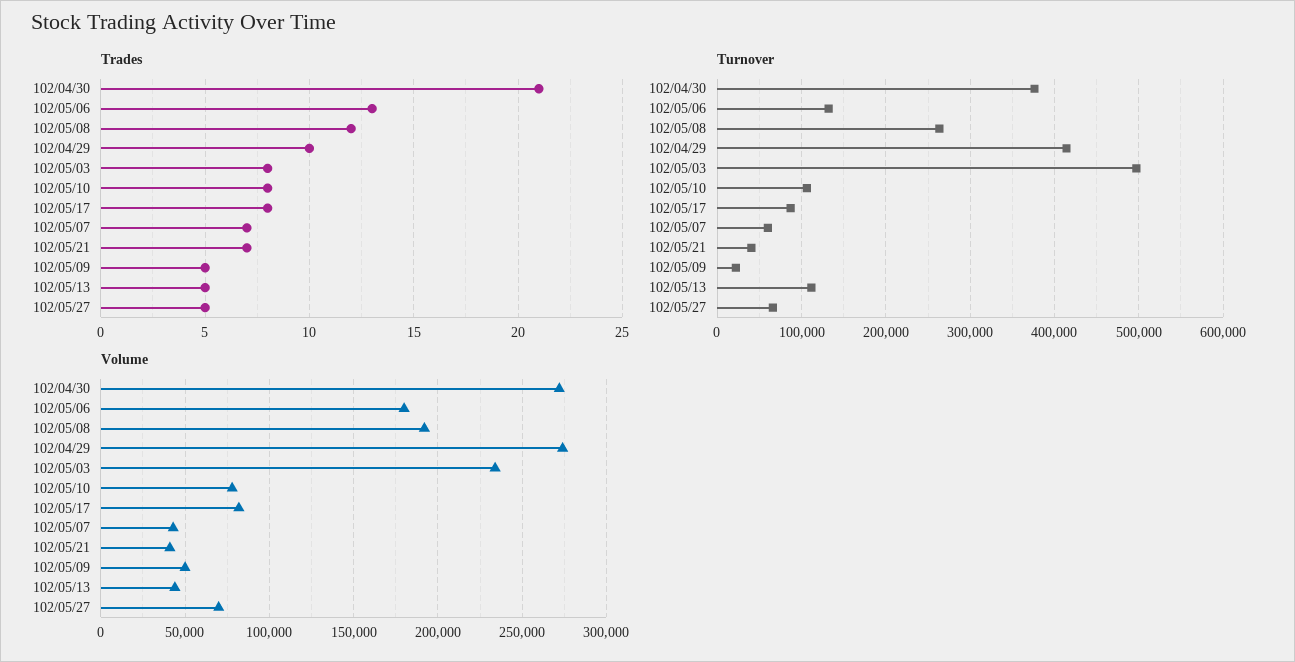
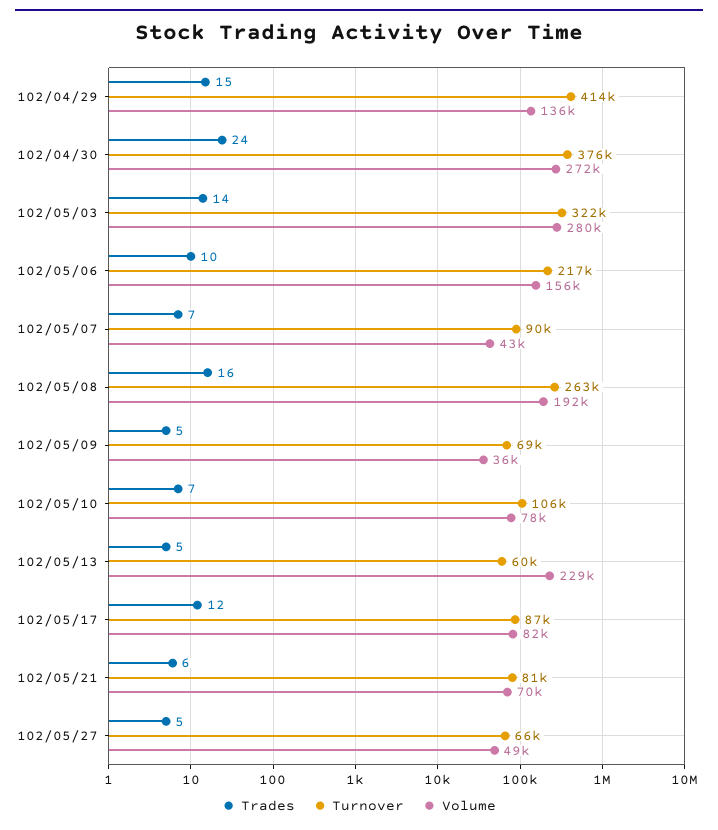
Trades, 102/04/30: 21 -> 24
Trades, 102/05/06: 13 -> 10
Trades, 102/05/08: 12 -> 16
Trades, 102/04/29: 10 -> 15
Trades, 102/05/03: 8 -> 14
Trades, 102/05/10: 8 -> 7
Trades, 102/05/17: 8 -> 12
Trades, 102/05/21: 7 -> 6
Turnover, 102/05/06: 130000 -> 217000
Turnover, 102/05/03: 500000 -> 322000
Turnover, 102/05/07: 60000 -> 90000
Turnover, 102/05/21: 40000 -> 81000
Turnover, 102/05/09: 20000 -> 69000
Turnover, 102/05/13: 110000 -> 60000
Volume, 102/05/06: 180000 -> 156000
Volume, 102/04/29: 275000 -> 136000
Volume, 102/05/03: 235000 -> 280000
Volume, 102/05/21: 40000 -> 70000
Volume, 102/05/09: 50000 -> 36000
Volume, 102/05/13: 45000 -> 229000
Volume, 102/05/27: 70000 -> 49000

